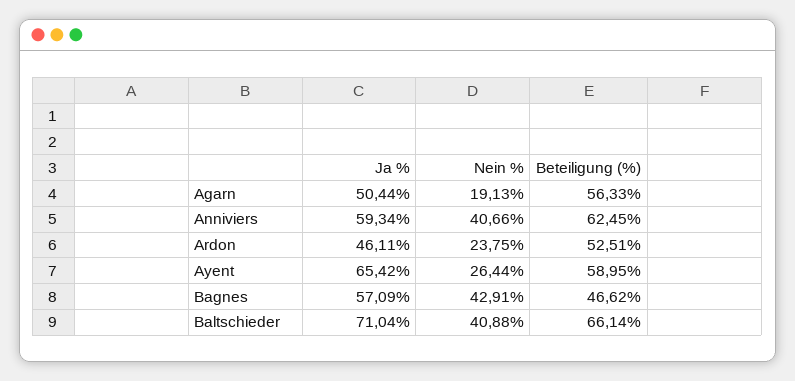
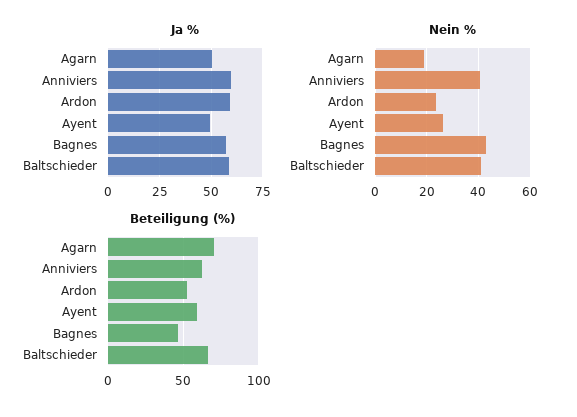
Beteiligung (%), Agarn: 56.33 -> 70
Ja %, Ardon: 46.11 -> 60
Ja %, Ayent: 65.42 -> 50
Ja %, Baltschieder: 71.04 -> 60

